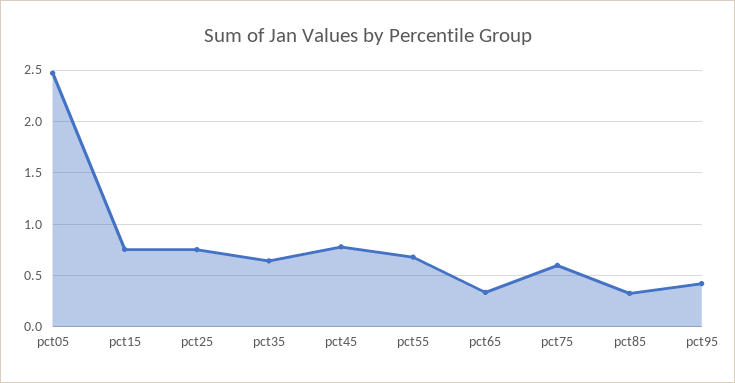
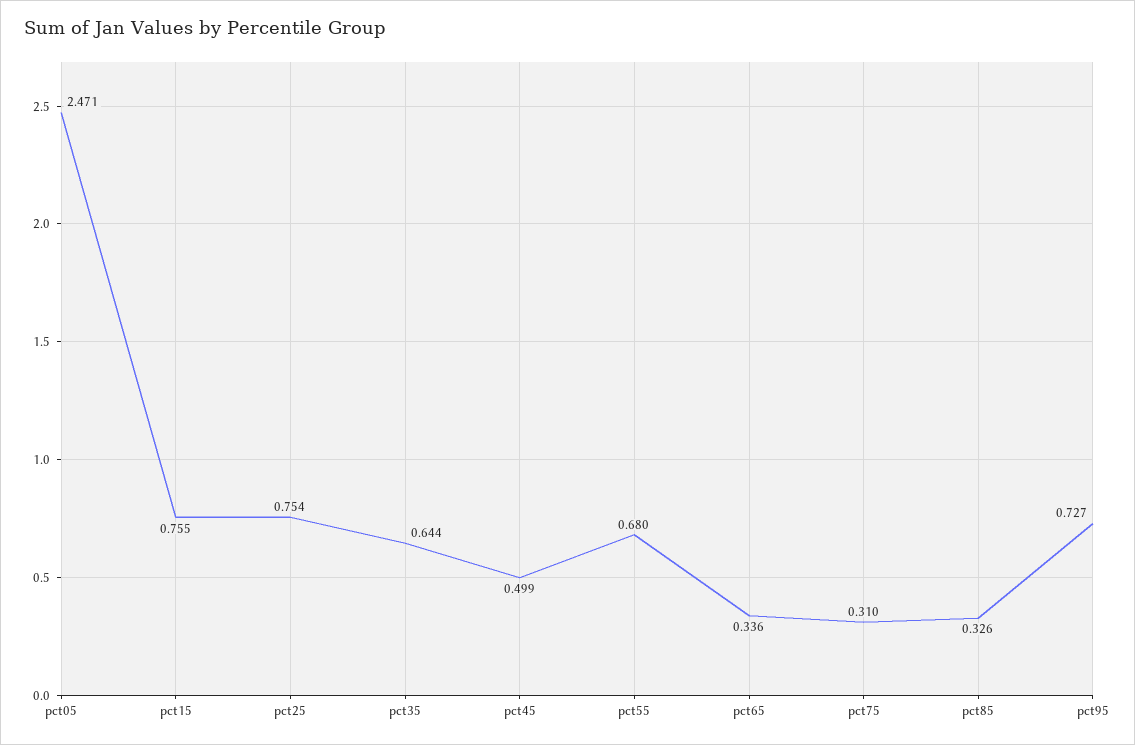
pct45: 0.8 -> 0.499
pct75: 0.6 -> 0.31
pct95: 0.4 -> 0.727

